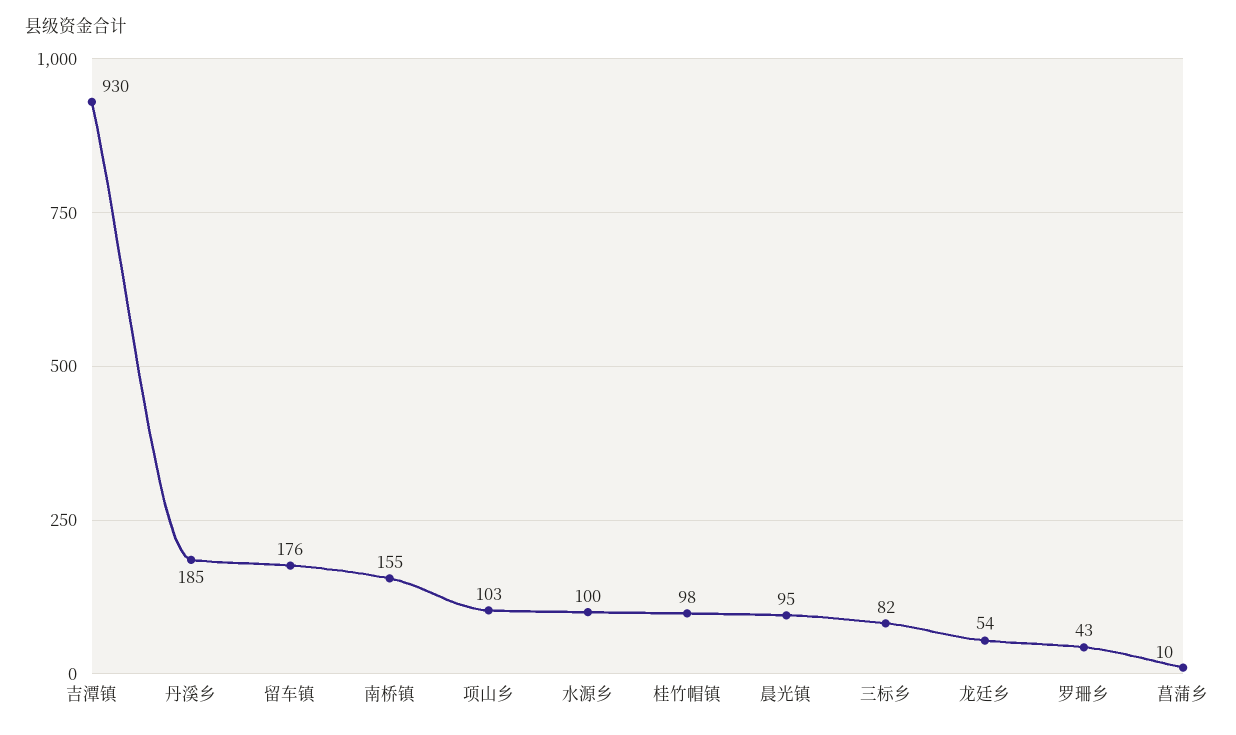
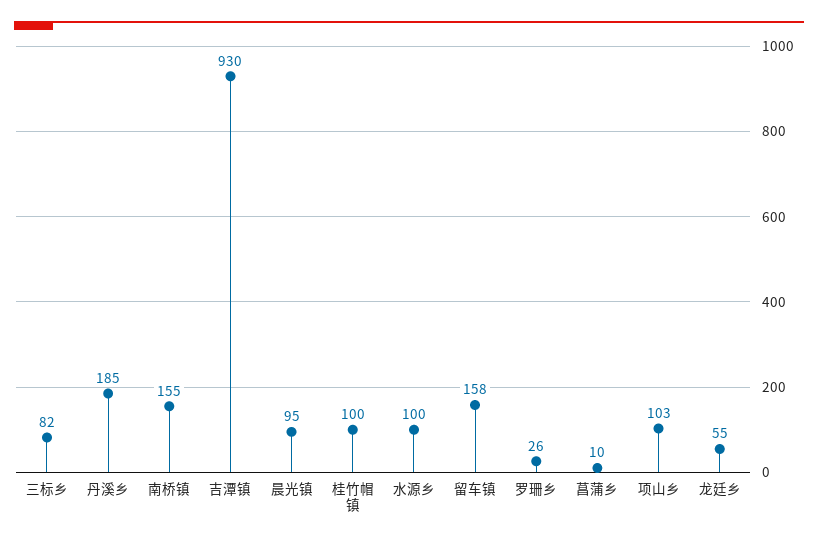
留车镇: 176 -> 158
桂竹帽镇: 98 -> 100
龙廷乡: 54 -> 55
罗珊乡: 43 -> 26

